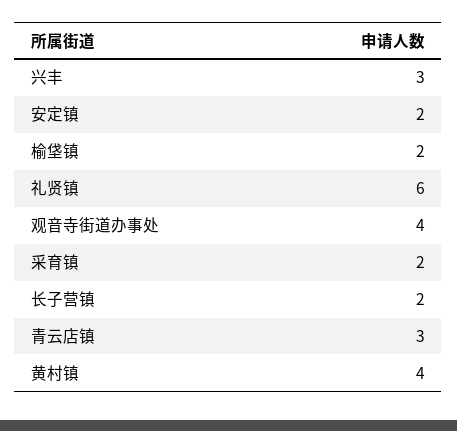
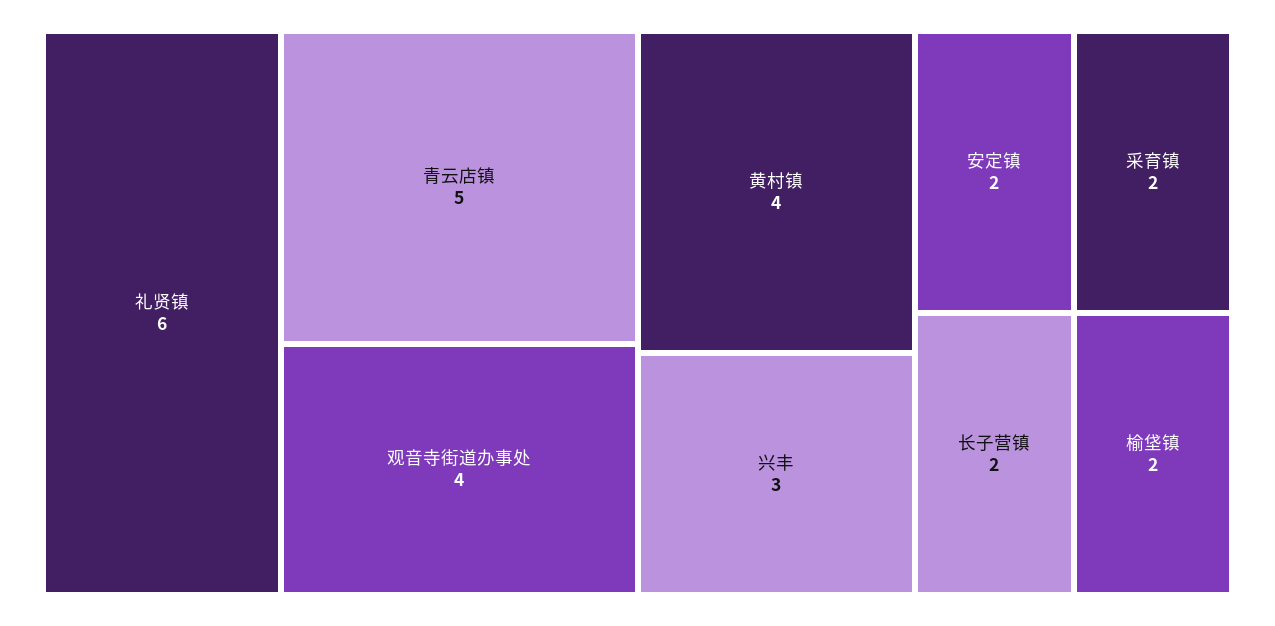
青云店镇: 3 -> 5

